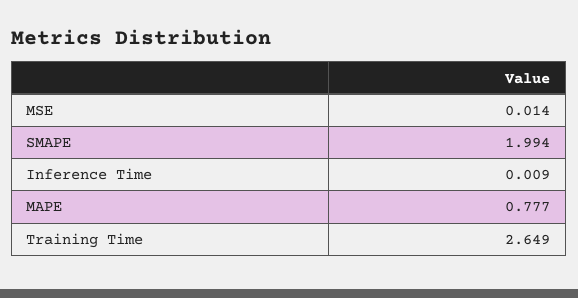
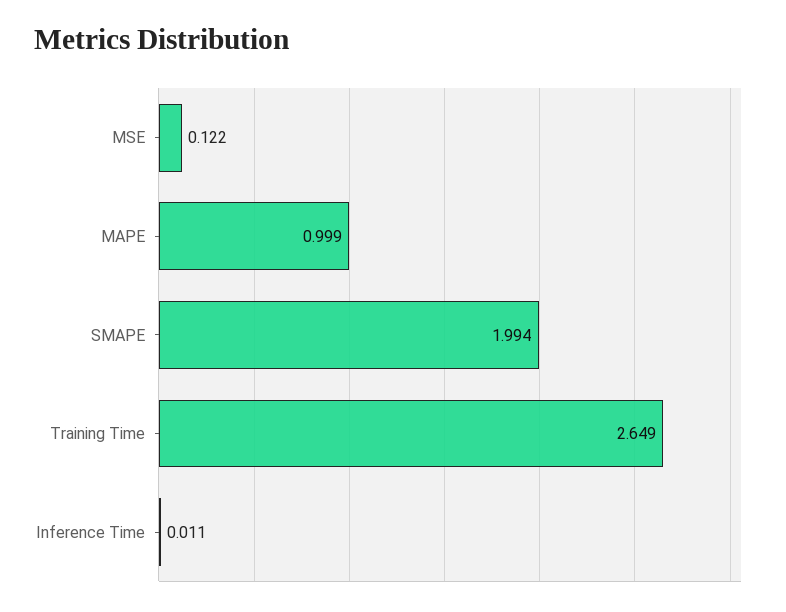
MSE: 0.014 -> 0.122
Inference Time: 0.009 -> 0.011
MAPE: 0.777 -> 0.999

